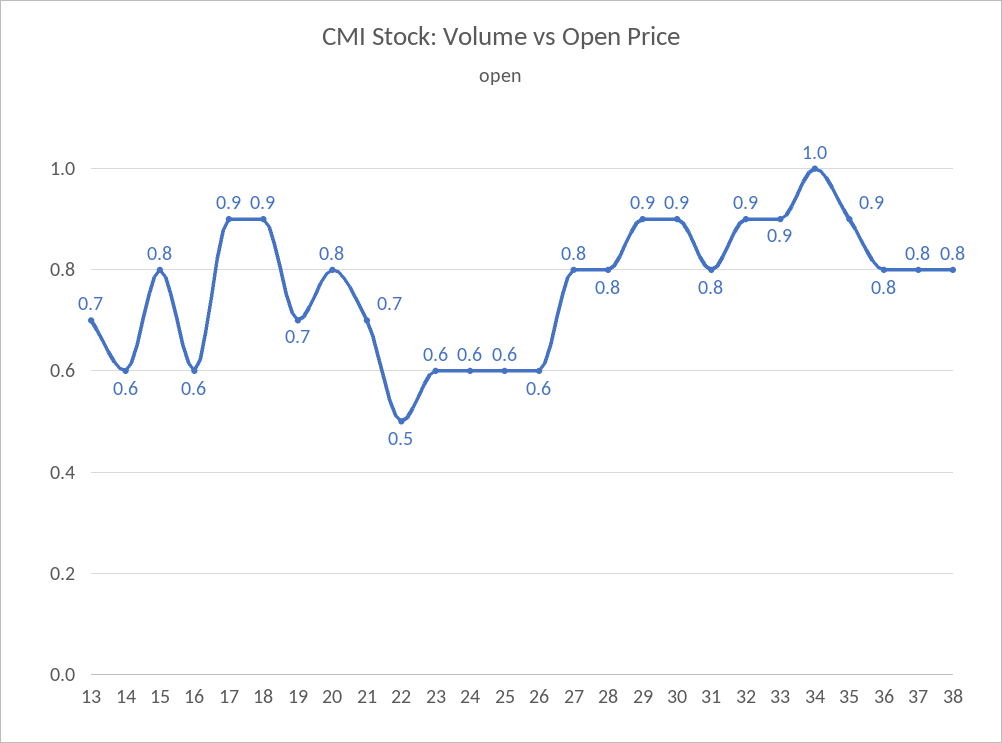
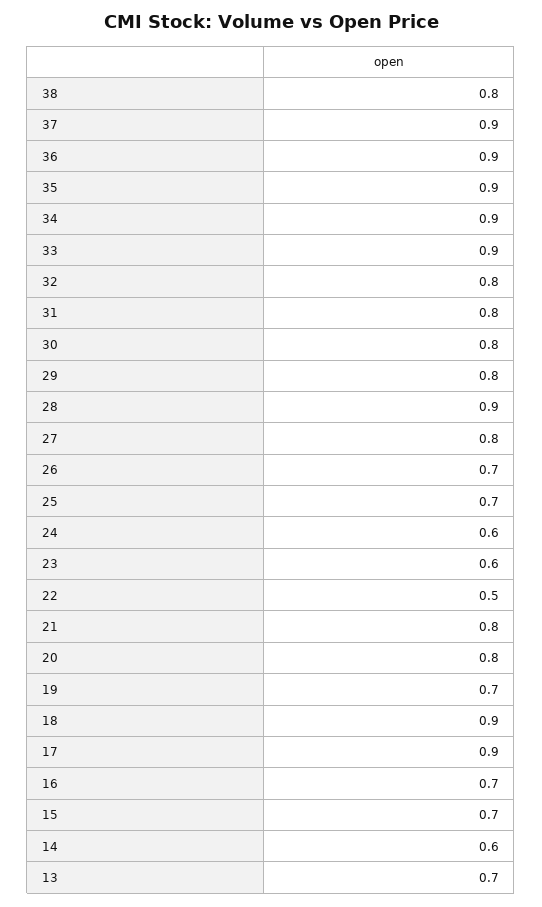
15: 0.8 -> 0.7
16: 0.6 -> 0.7
21: 0.7 -> 0.8
25: 0.6 -> 0.7
26: 0.6 -> 0.7
28: 0.8 -> 0.9
29: 0.9 -> 0.8
30: 0.9 -> 0.8
32: 0.9 -> 0.8
34: 1 -> 0.9
36: 0.8 -> 0.9
37: 0.8 -> 0.9

